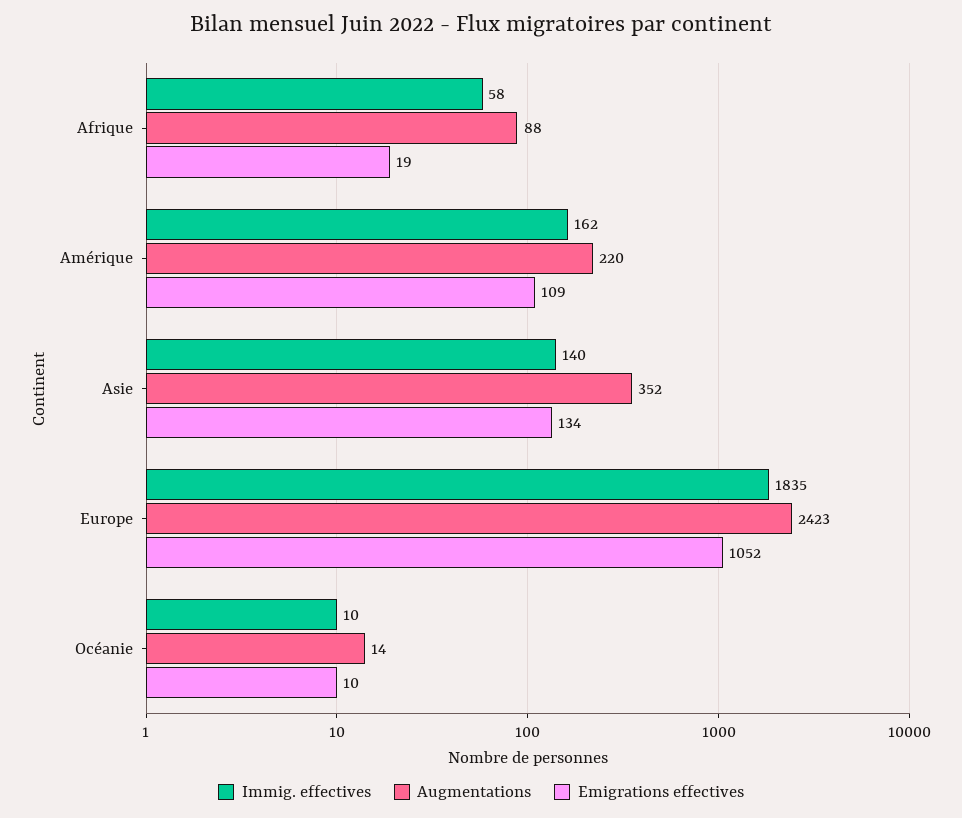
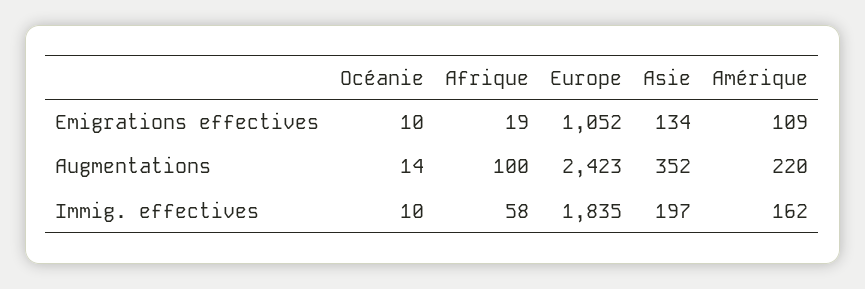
Augmentations, Afrique: 88 -> 100
Immig. effectives, Asie: 140 -> 197

